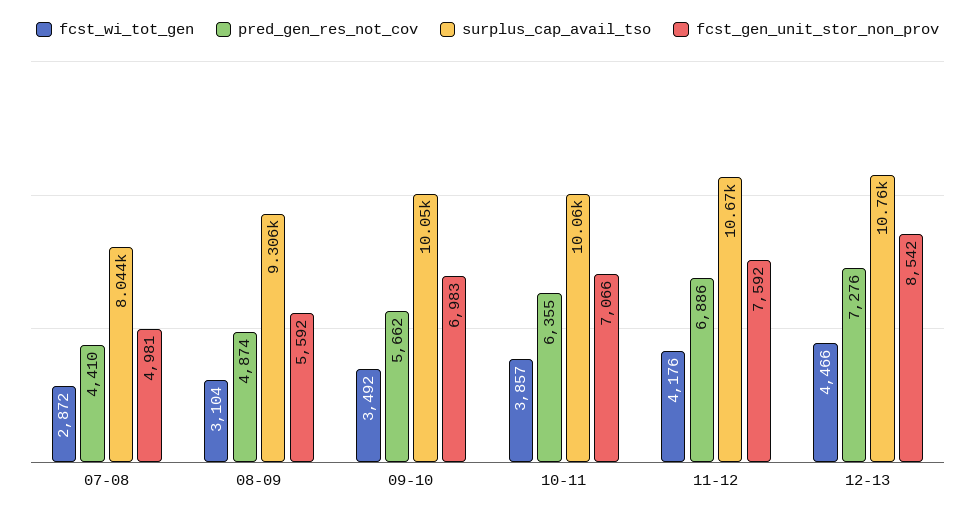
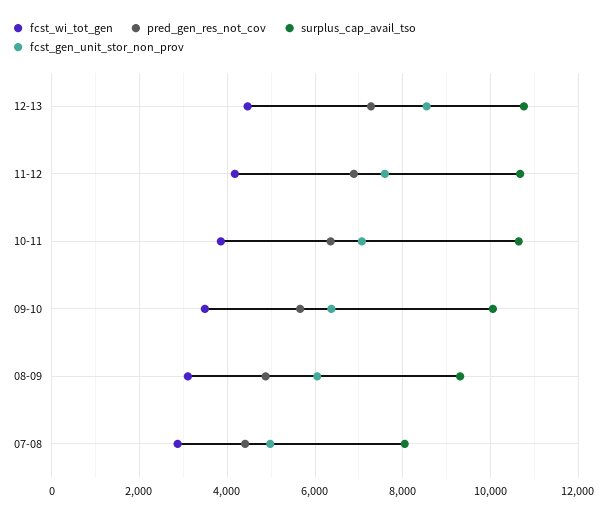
fcst_gen_unit_stor_non_prov, 08-09: 5592 -> 6000
fcst_gen_unit_stor_non_prov, 09-10: 6983 -> 6400
surplus_cap_avail_tso, 10-11: 10060 -> 10600

